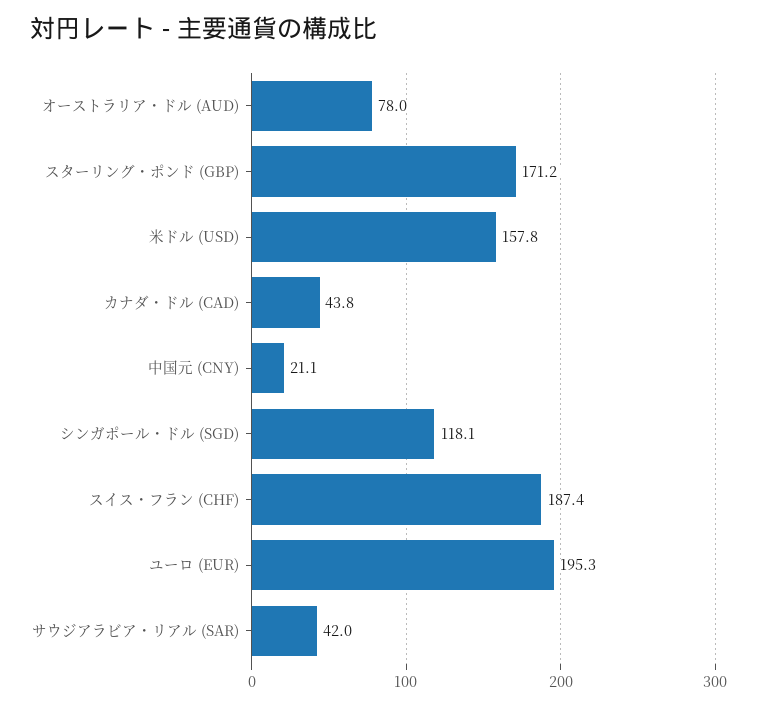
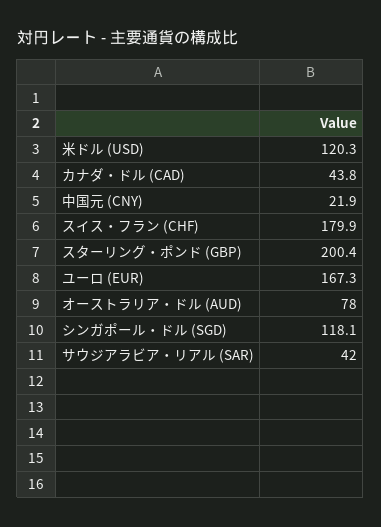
スターリング・ポンド (GBP): 171.2 -> 200.4
米ドル (USD): 157.8 -> 120.3
中国元 (CNY): 21.1 -> 21.9
スイス・フラン (CHF): 187.4 -> 179.9
ユーロ (EUR): 195.3 -> 167.3

